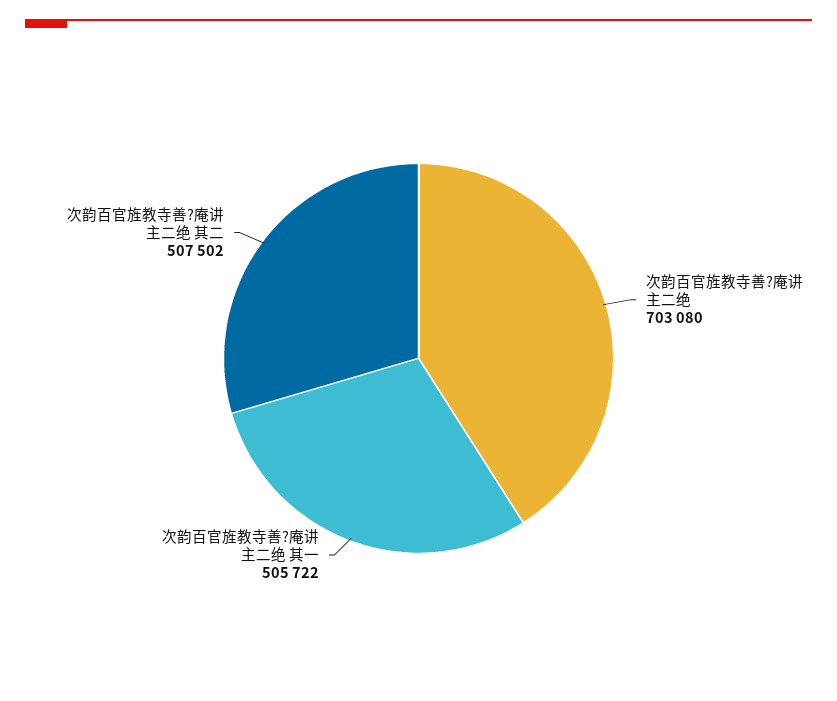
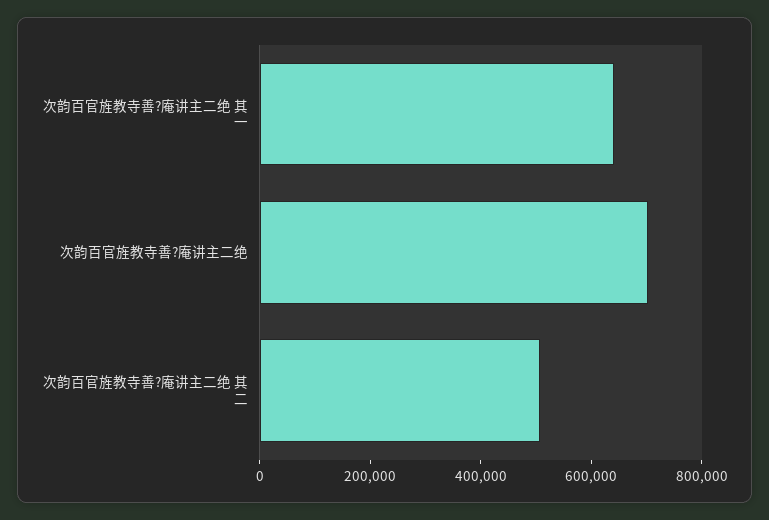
次韵百官旌教寺善?庵讲主二绝 其一: 505722 -> 650000

